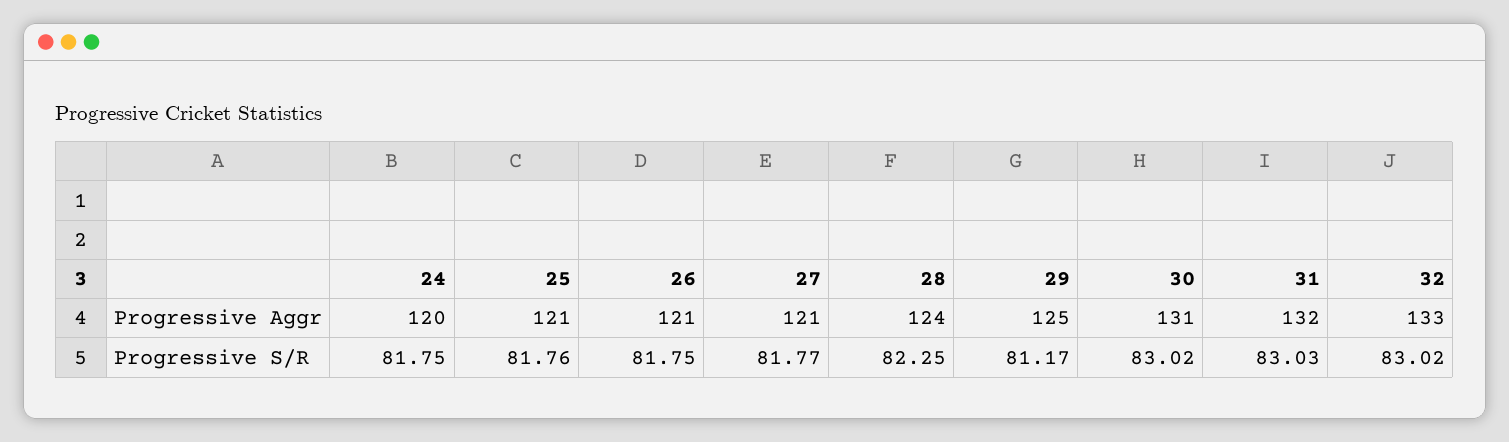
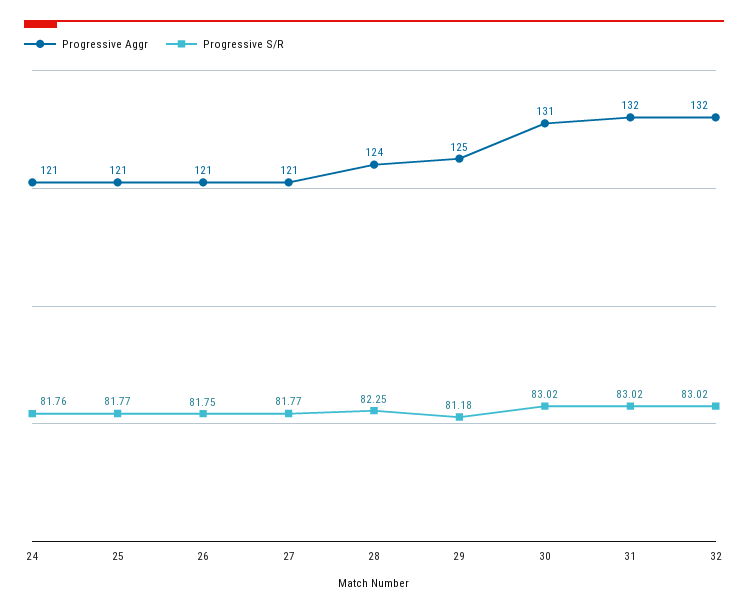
Progressive Aggr, 24: 120 -> 121
Progressive Aggr, 32: 133 -> 132
Progressive S/R, 24: 81.75 -> 81.76
Progressive S/R, 25: 81.76 -> 81.77
Progressive S/R, 29: 81.17 -> 81.18
Progressive S/R, 31: 83.03 -> 83.02

